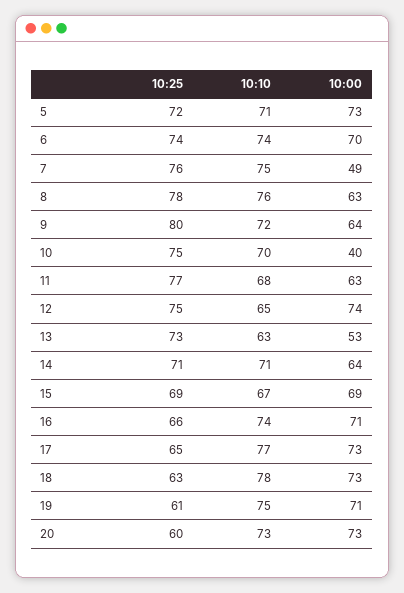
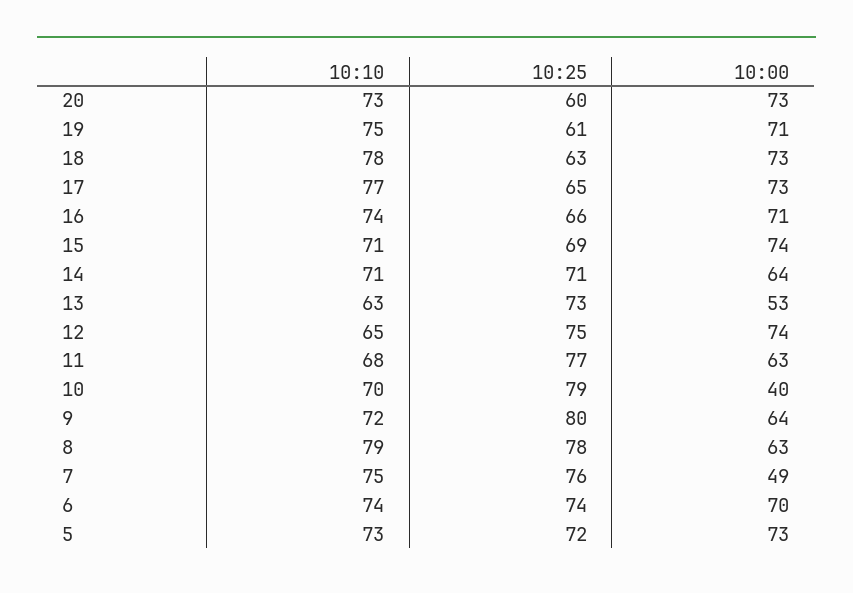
10:10, 5: 71 -> 73
10:10, 8: 76 -> 79
10:25, 10: 75 -> 79
10:10, 15: 67 -> 71
10:00, 15: 69 -> 74

